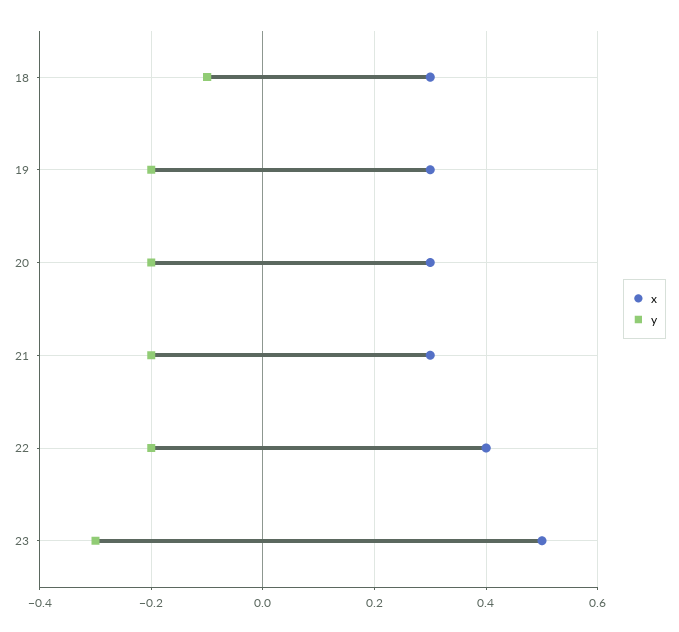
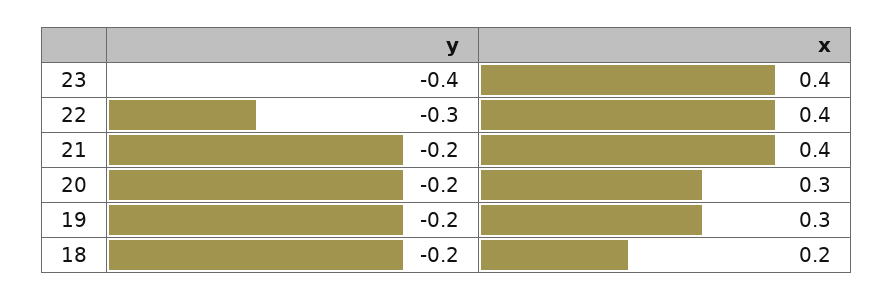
x, 18: 0.3 -> 0.2
y, 18: -0.1 -> -0.2
x, 21: 0.3 -> 0.4
y, 22: -0.2 -> -0.3
x, 23: 0.5 -> 0.4
y, 23: -0.3 -> -0.4

